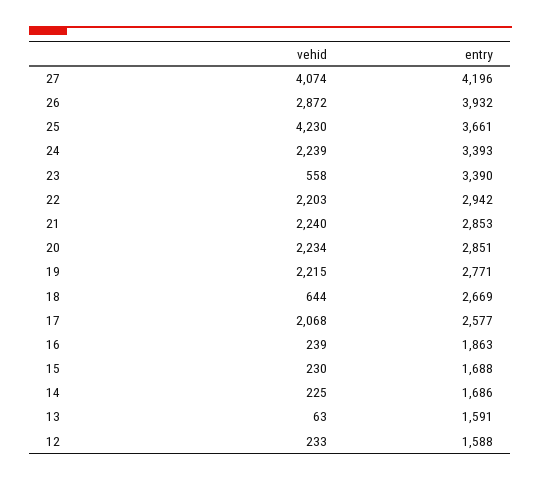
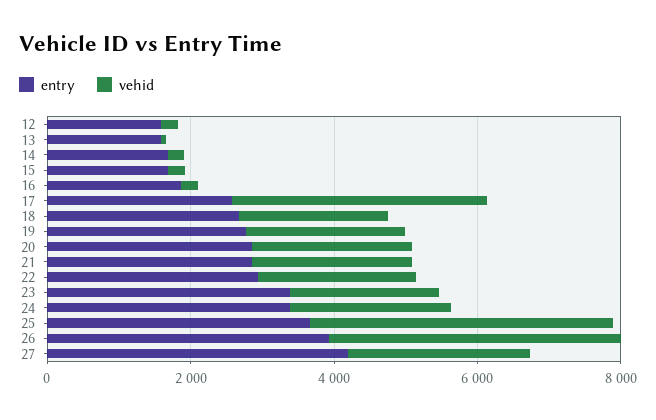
vehid, 27: 4074 -> 2500
vehid, 26: 2872 -> 4000
vehid, 23: 558 -> 2000
vehid, 18: 644 -> 2000
vehid, 17: 2068 -> 3500

